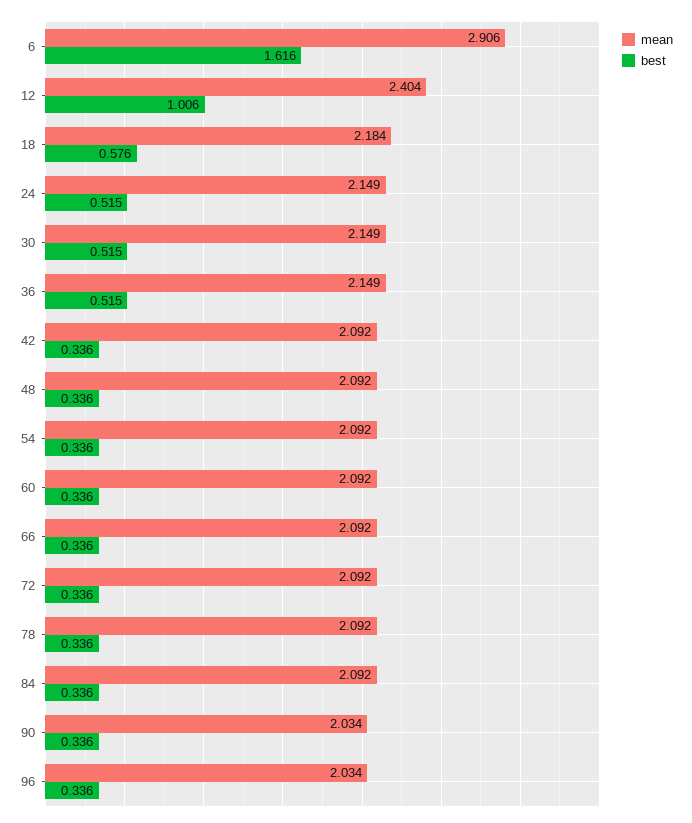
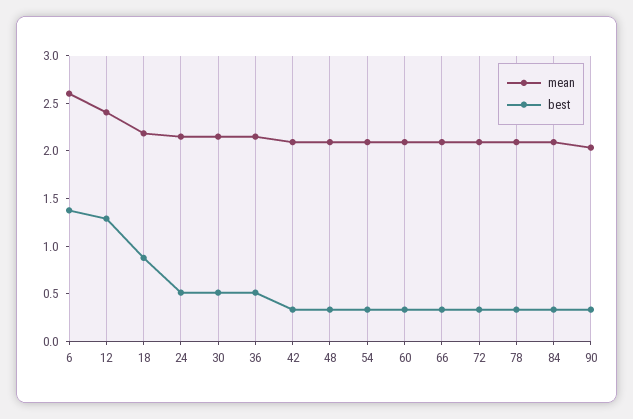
mean, 6: 2.906 -> 2.6
best, 6: 1.616 -> 1.4
best, 12: 1.006 -> 1.3
best, 18: 0.576 -> 0.9
mean, 96: 2.034 -> none
best, 96: 0.336 -> none

